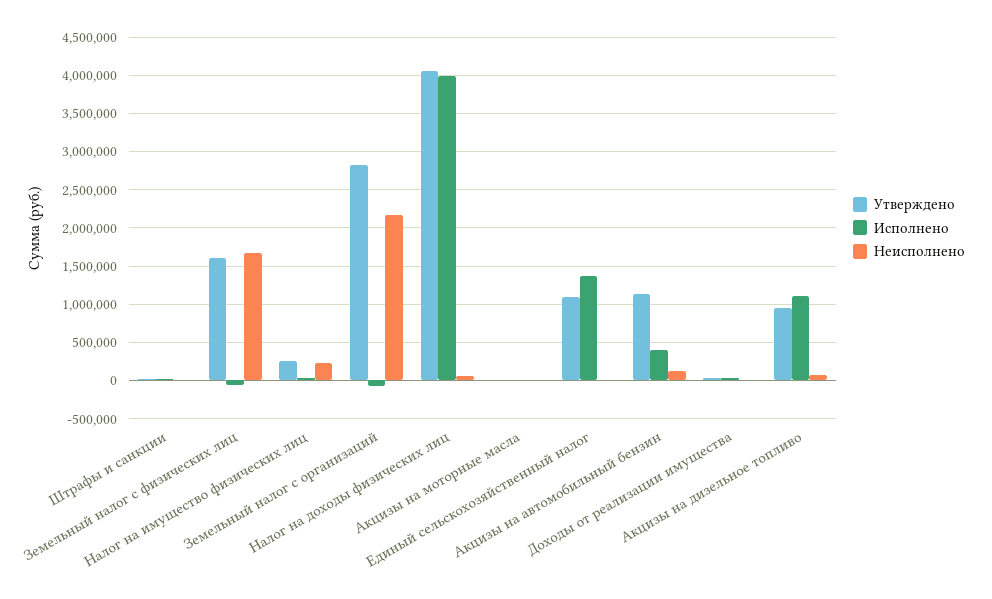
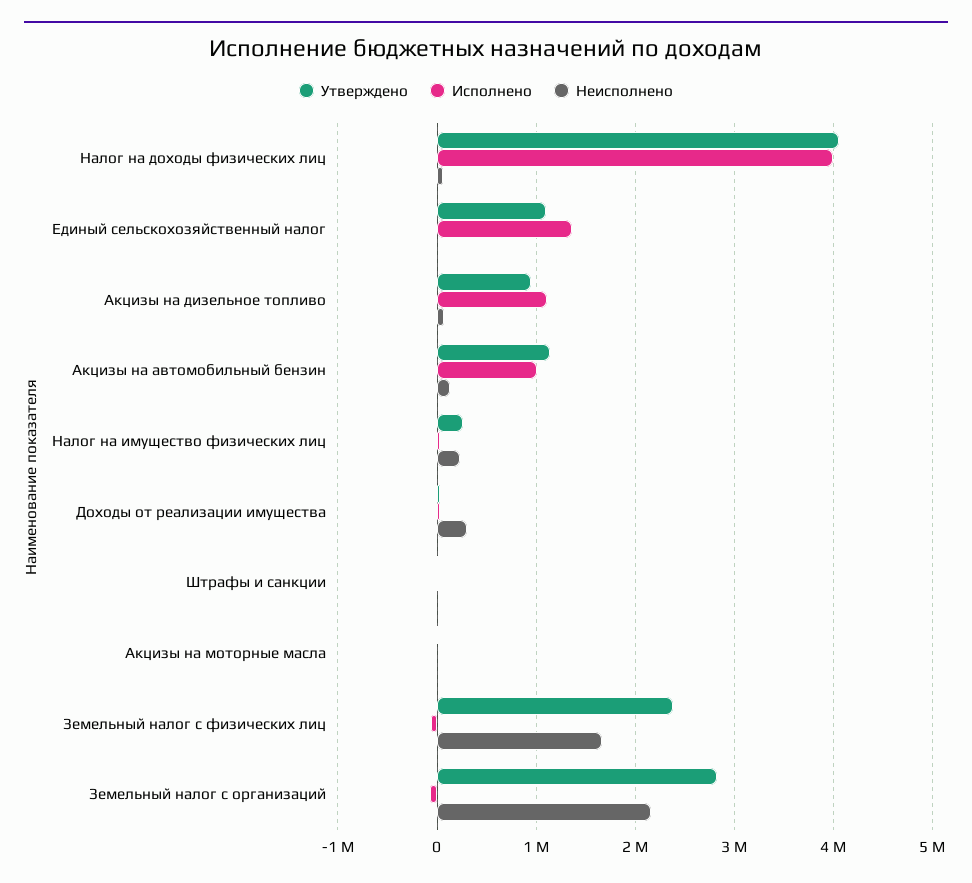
Утверждено, Земельный налог с физических лиц: 1600000 -> 2400000
Исполнено, Акцизы на автомобильный бензин: 400000 -> 1000000
Неисполнено, Доходы от реализации имущества: 0 -> 300000

